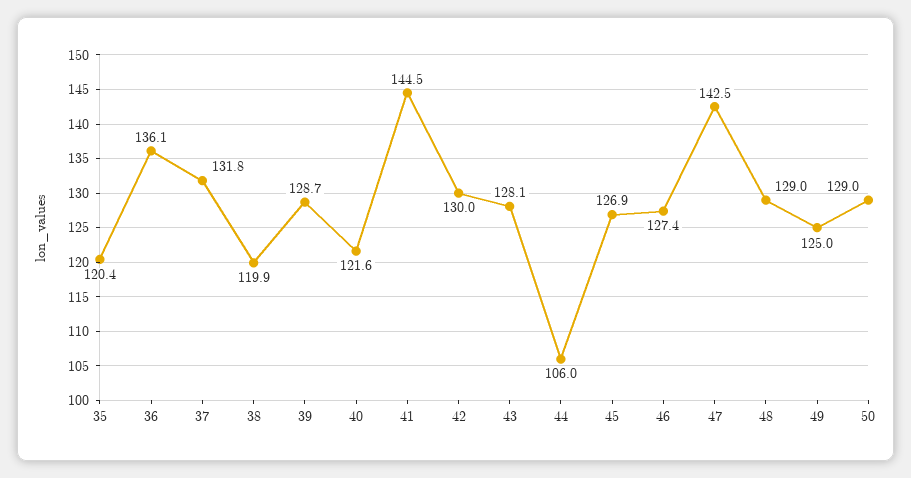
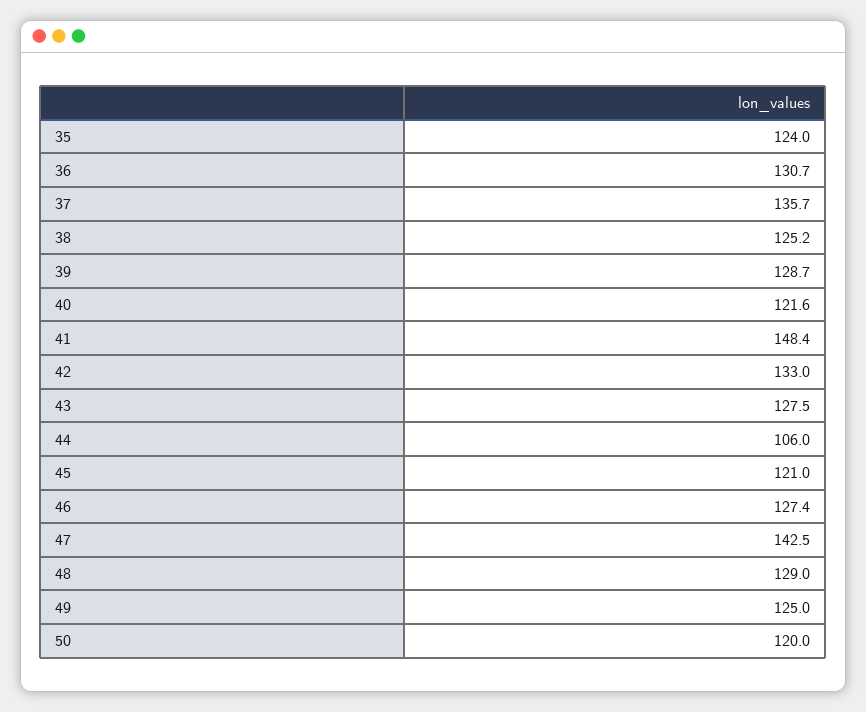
35: 120.4 -> 124
36: 136.1 -> 130.7
37: 131.8 -> 135.7
38: 119.9 -> 125.2
41: 144.5 -> 148.4
42: 130 -> 133
43: 128.1 -> 127.5
45: 126.9 -> 121
50: 129 -> 120

